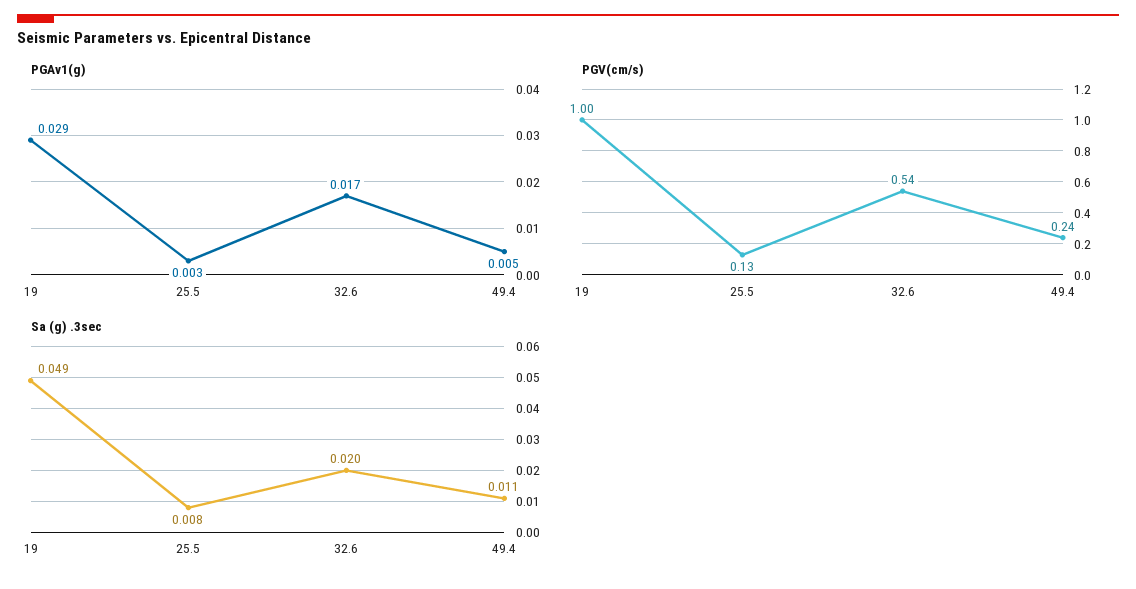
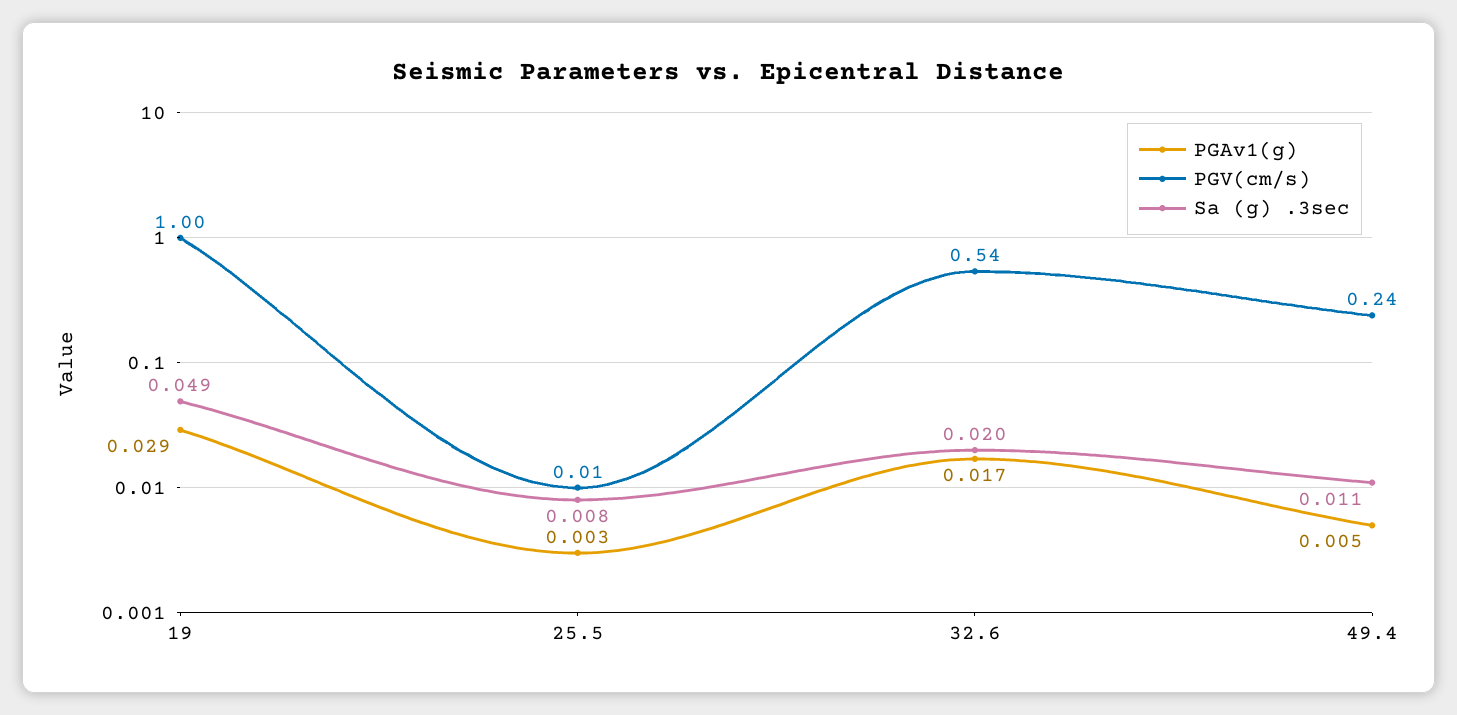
PGV(cm/s), 25.5: 0.13 -> 0.01

